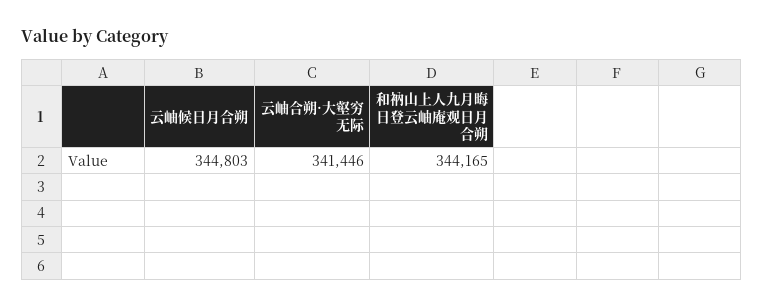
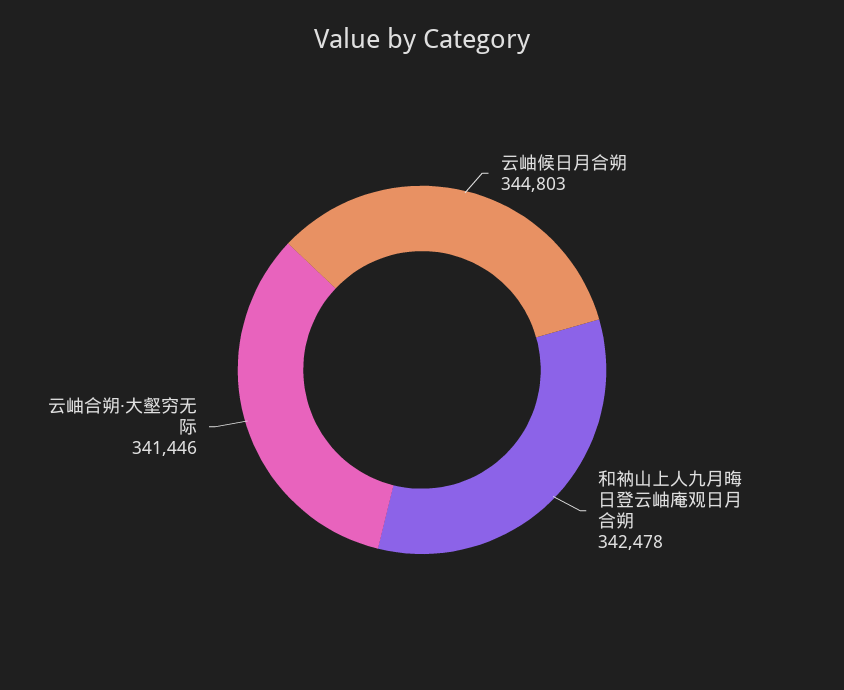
和衲山上人九月晦日登云岫庵观日月合朔: 344165 -> 342478

